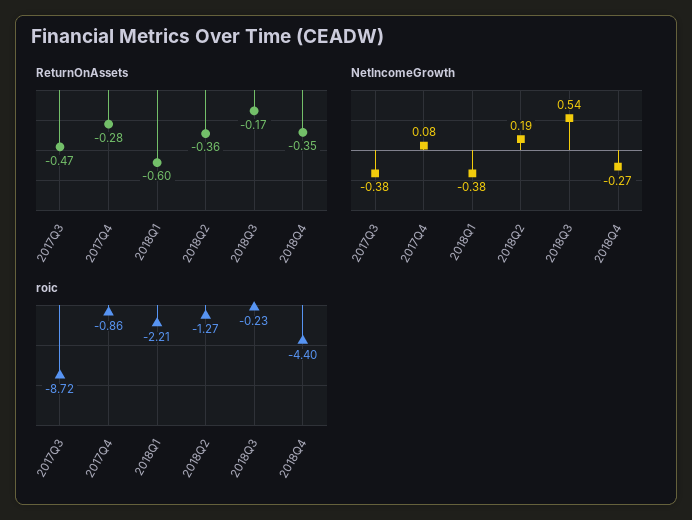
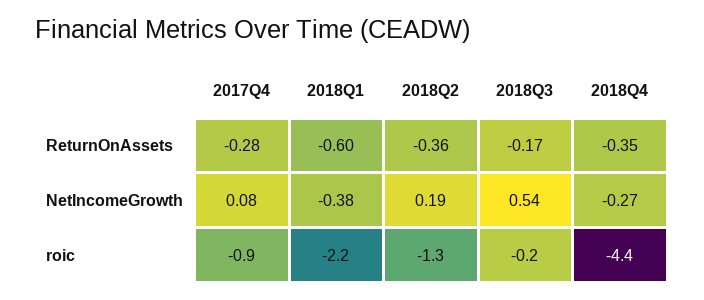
ReturnOnAssets, 2017Q3: -0.47 -> none
NetIncomeGrowth, 2017Q3: -0.38 -> none
roic, 2017Q3: -8.72 -> none

